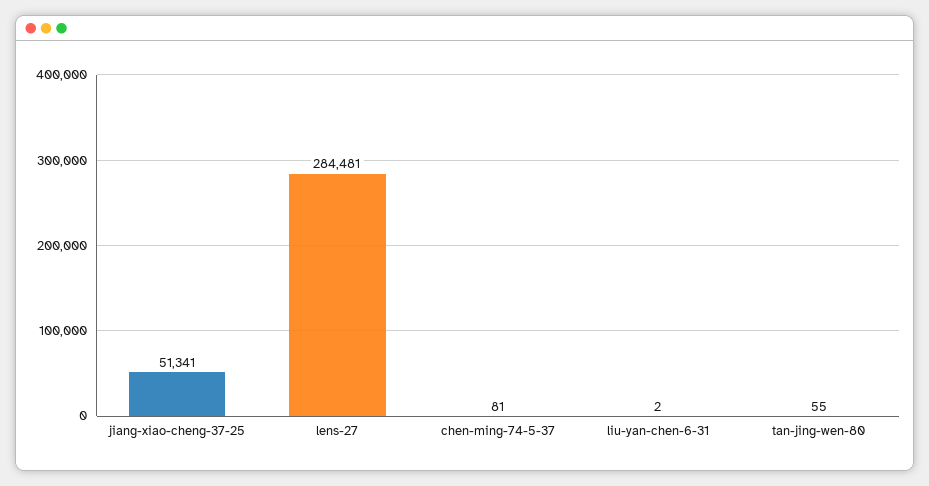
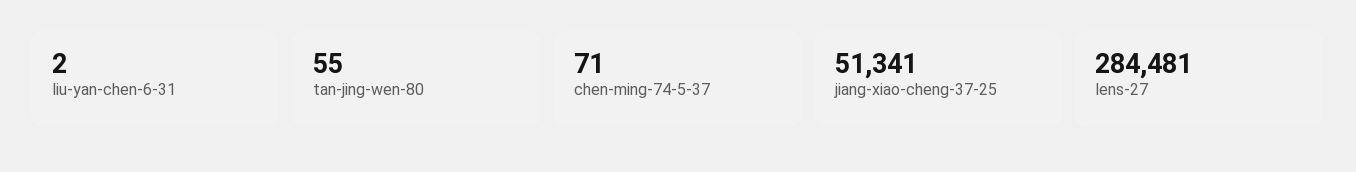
chen-ming-74-5-37: 81 -> 71

